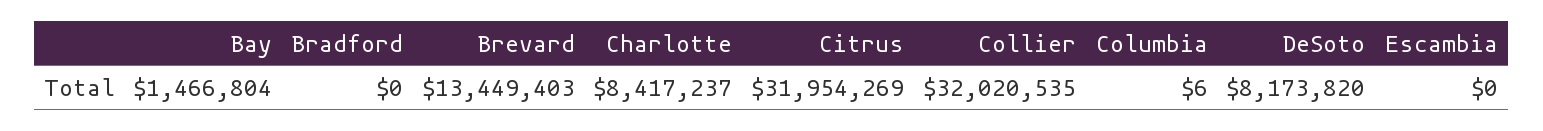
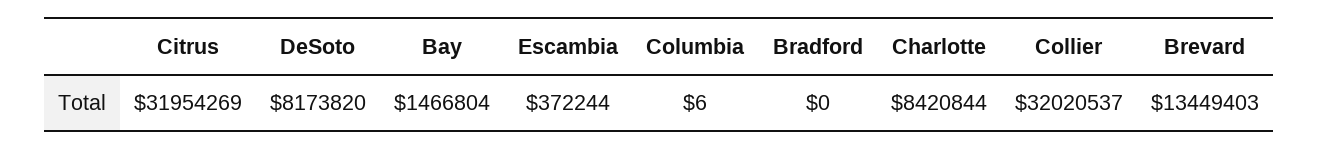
Charlotte: 8417237 -> 8420844
Collier: 32020535 -> 32020537
Escambia: 0 -> 372244

